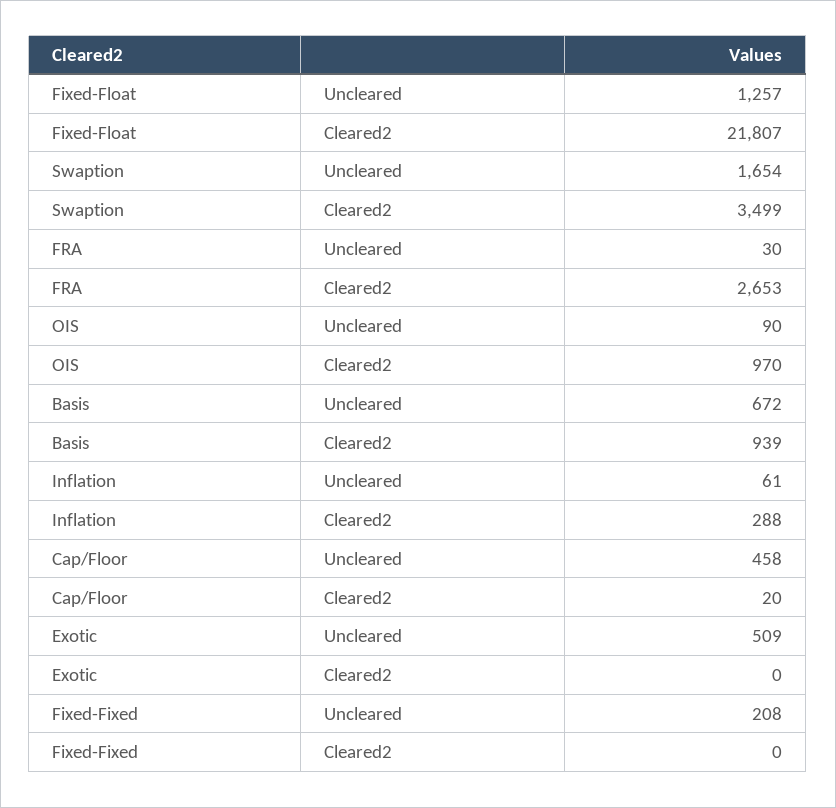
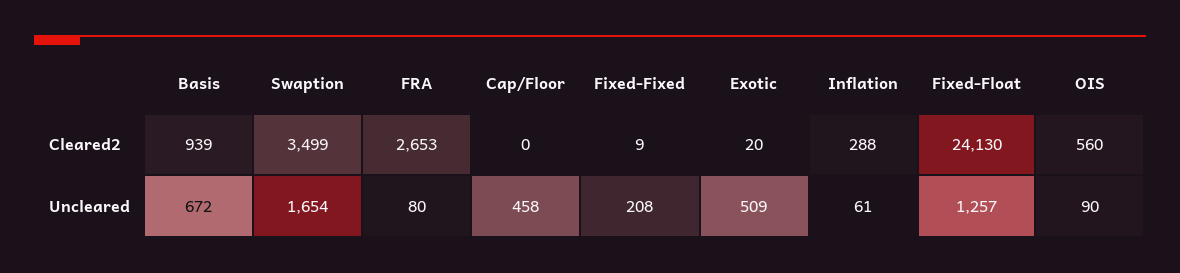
Fixed-Float, Cleared2: 21807 -> 24130
FRA, Uncleared: 30 -> 80
OIS, Cleared2: 970 -> 560
Cap/Floor, Cleared2: 20 -> 0
Exotic, Cleared2: 0 -> 20
Fixed-Fixed, Cleared2: 0 -> 9

